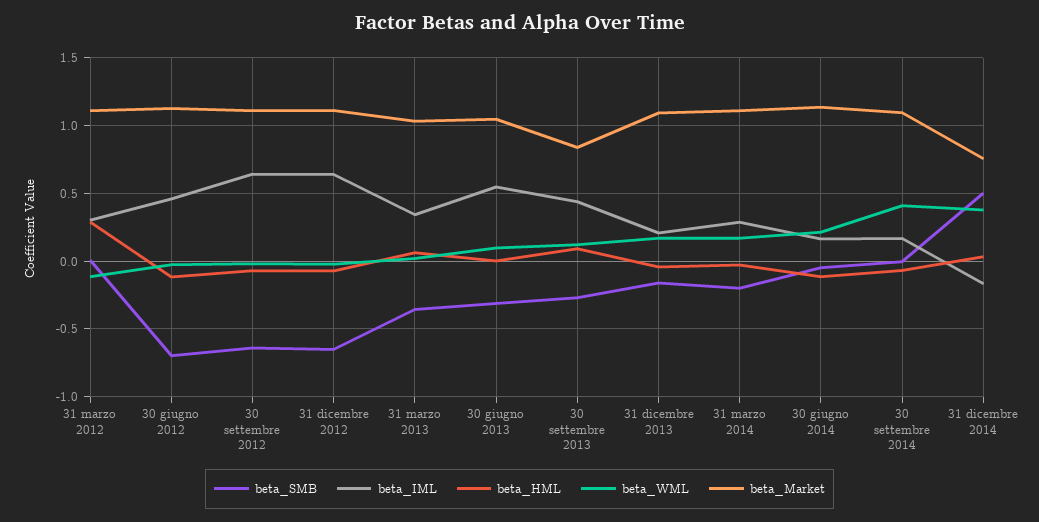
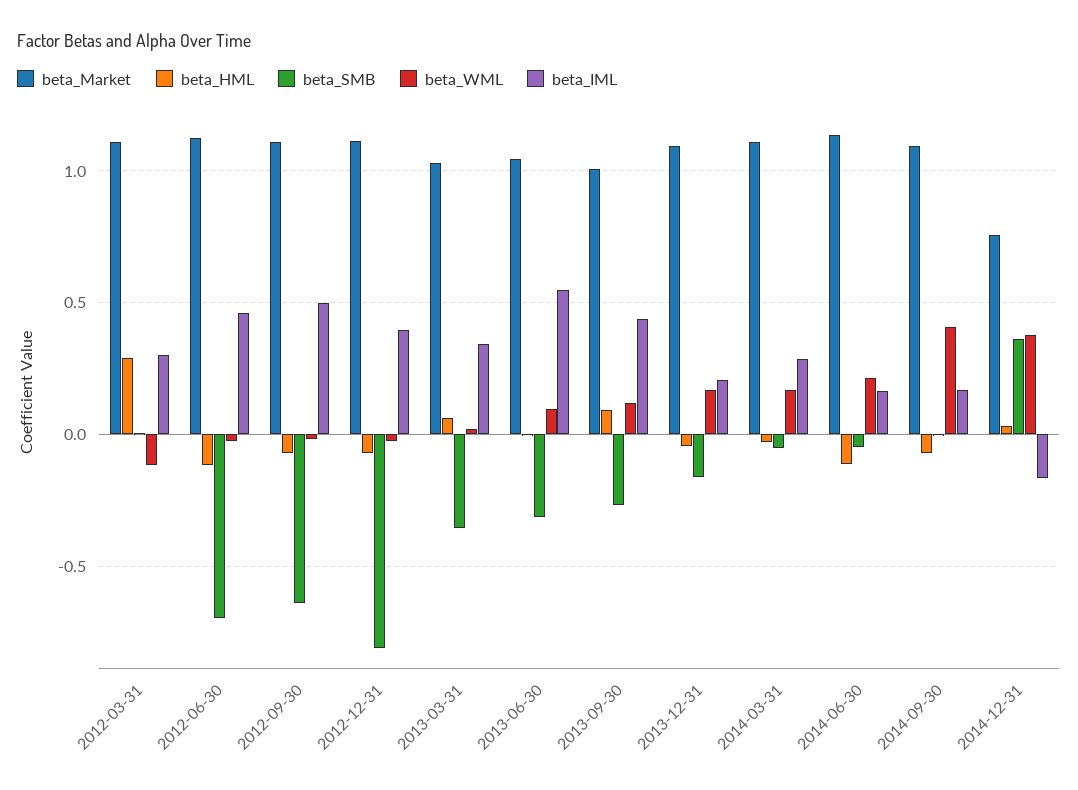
beta_IML, 30 settembre 2012: 0.65 -> 0.5
beta_SMB, 31 dicembre 2012: -0.65 -> -0.8
beta_IML, 31 dicembre 2012: 0.65 -> 0.4
beta_Market, 30 settembre 2013: 0.85 -> 1
beta_SMB, 31 marzo 2014: -0.2 -> -0.05
beta_SMB, 31 dicembre 2014: 0.5 -> 0.35

